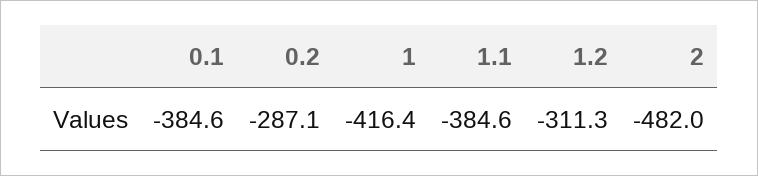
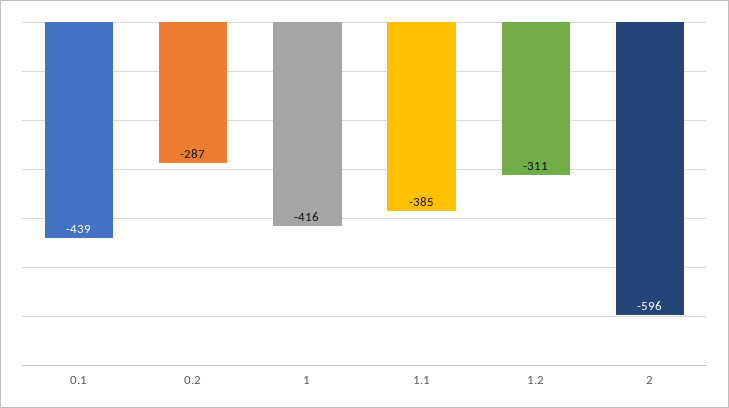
0.1: -384.6 -> -439
2: -482 -> -596

